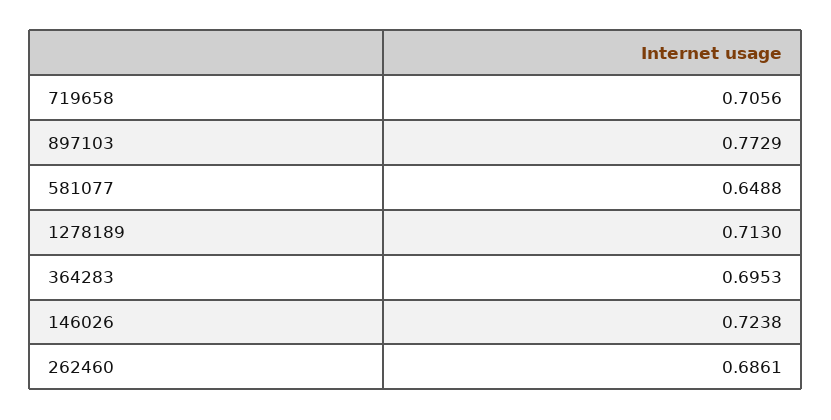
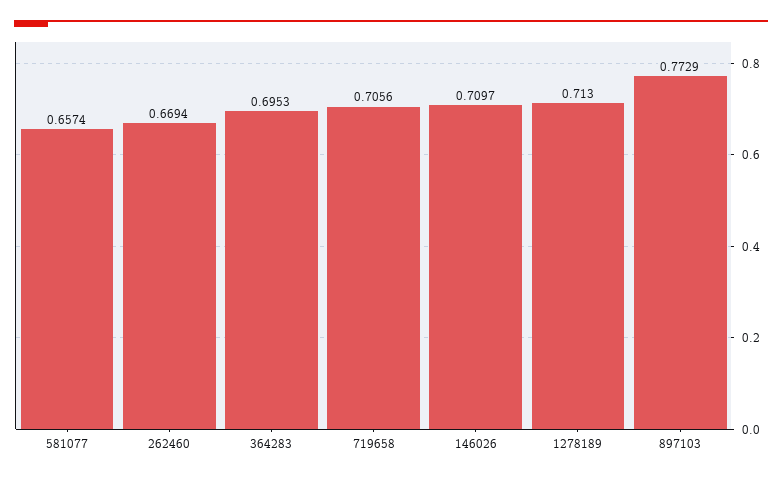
581077: 0.6488 -> 0.6574
146026: 0.7238 -> 0.7097
262460: 0.6861 -> 0.6694

